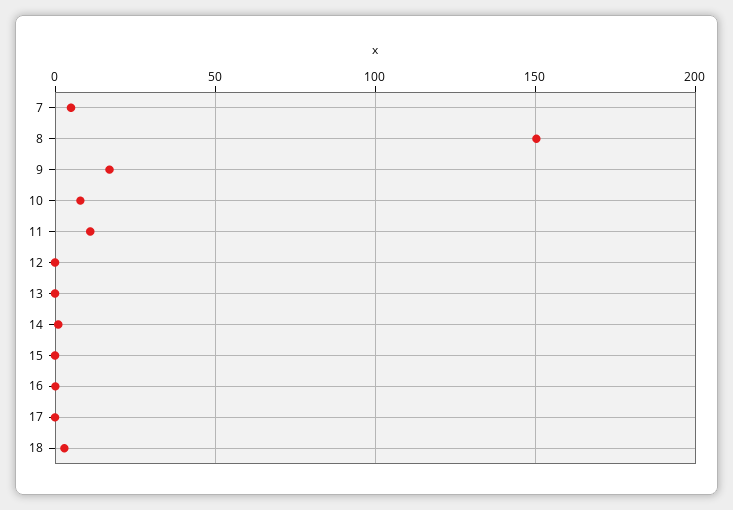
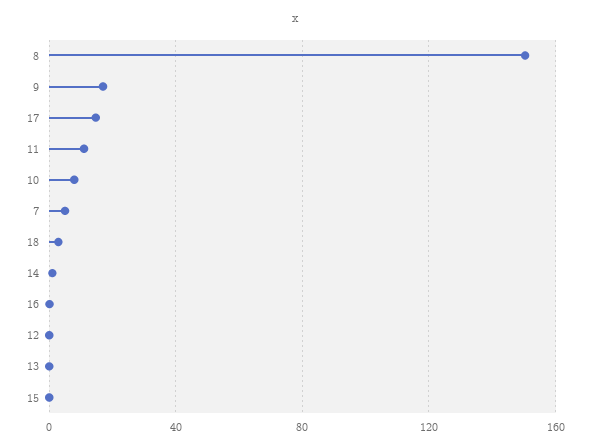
17: 0 -> 15

